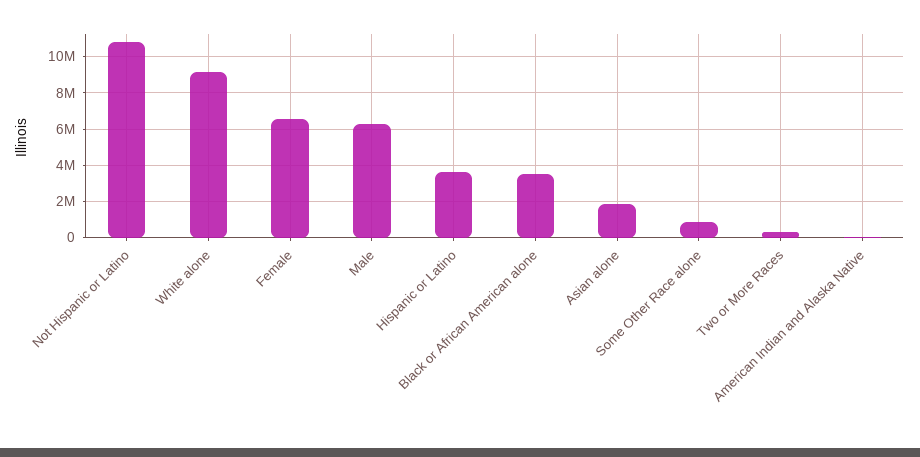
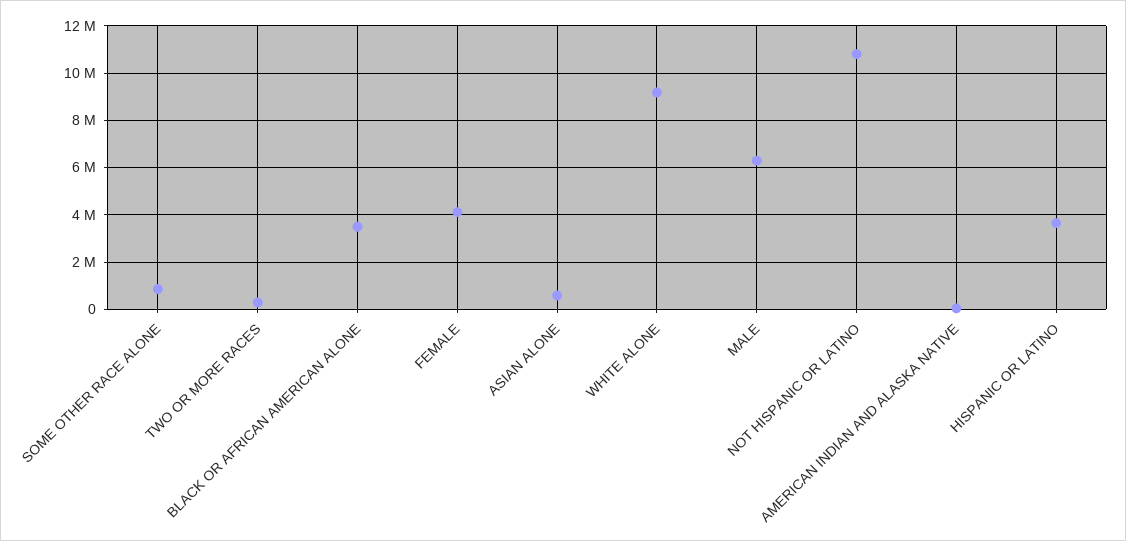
Female: 6500000 -> 4000000
Asian alone: 2000000 -> 500000

